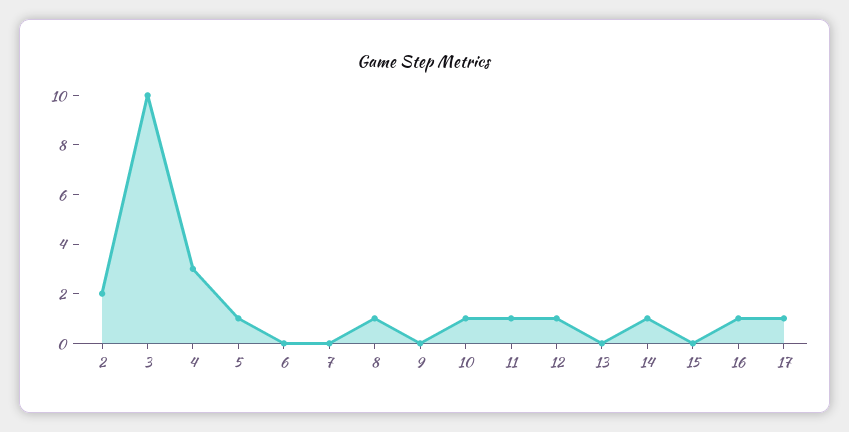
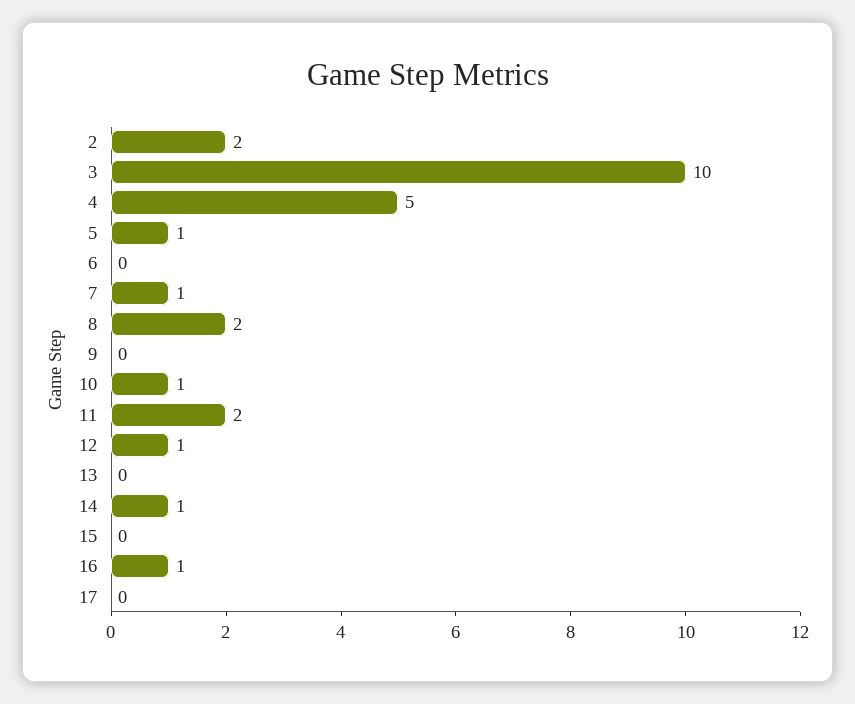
4: 3 -> 5
7: 0 -> 1
8: 1 -> 2
11: 1 -> 2
17: 1 -> 0

